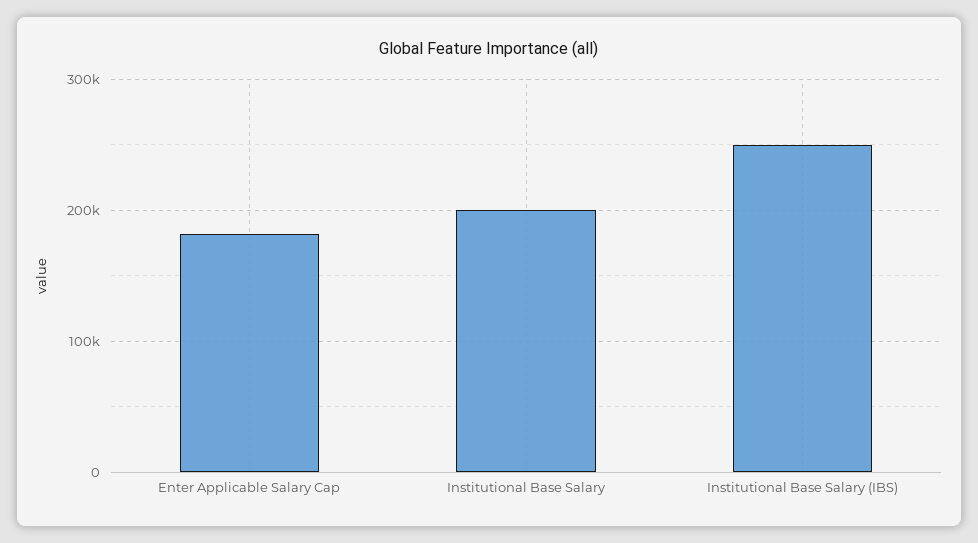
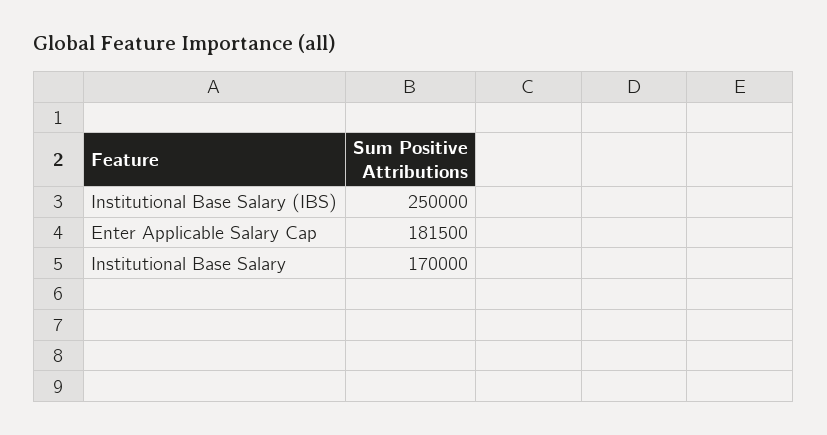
Institutional Base Salary: 200000 -> 170000

